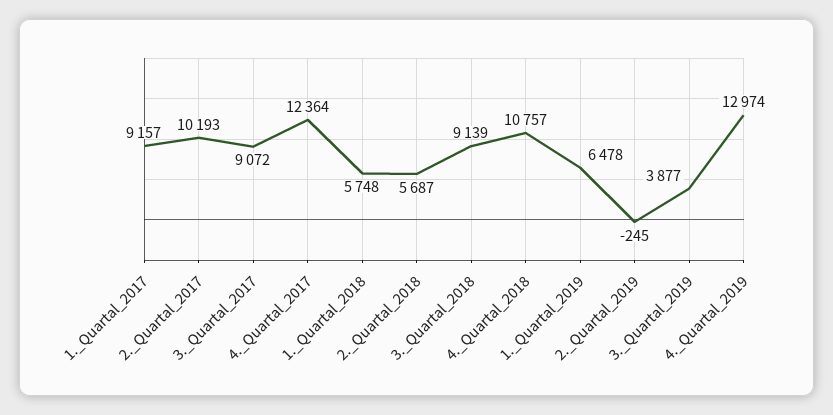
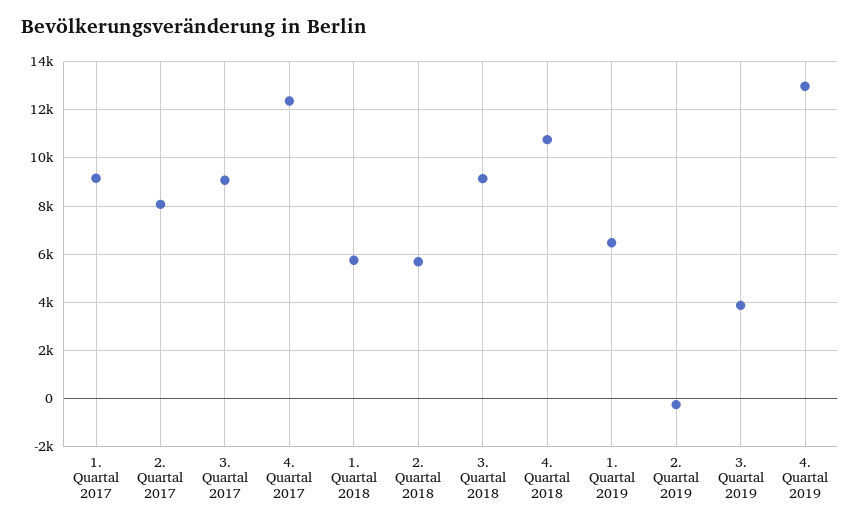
2._Quartal_2017: 10193 -> 8000

